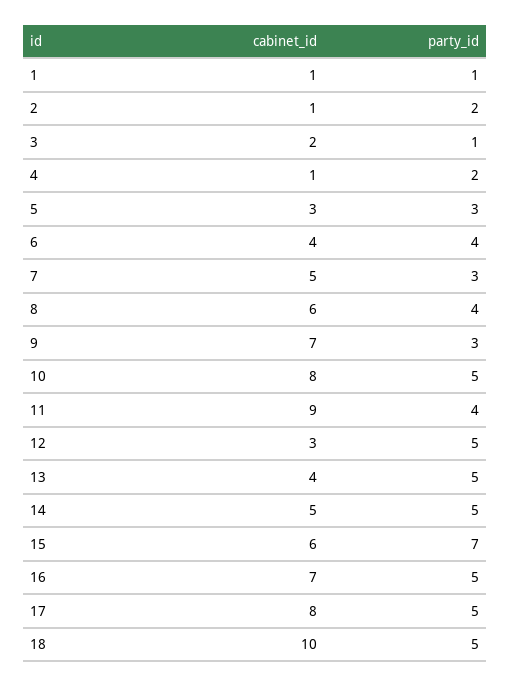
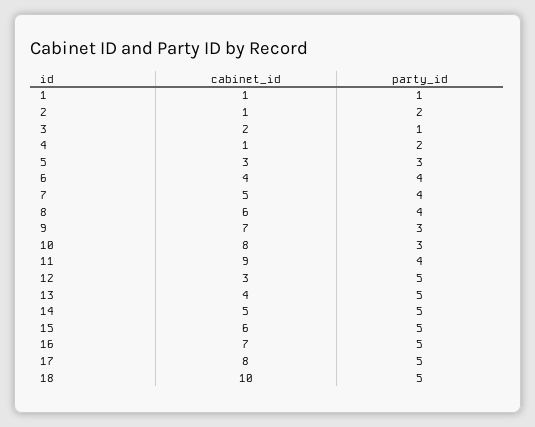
party_id, 7: 3 -> 4
party_id, 10: 5 -> 3
party_id, 15: 7 -> 5

